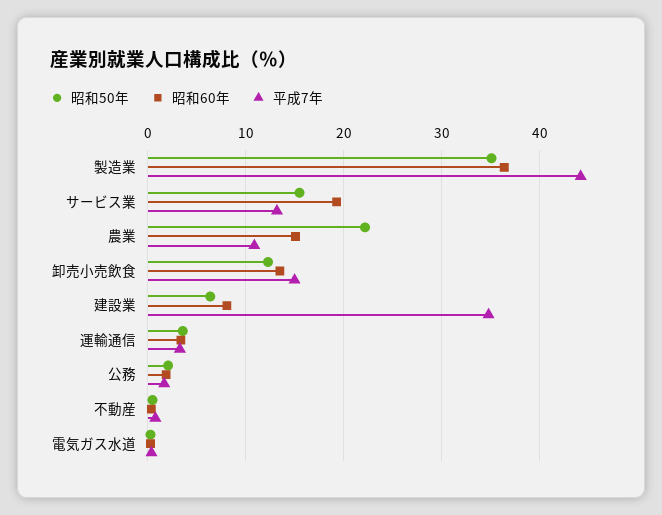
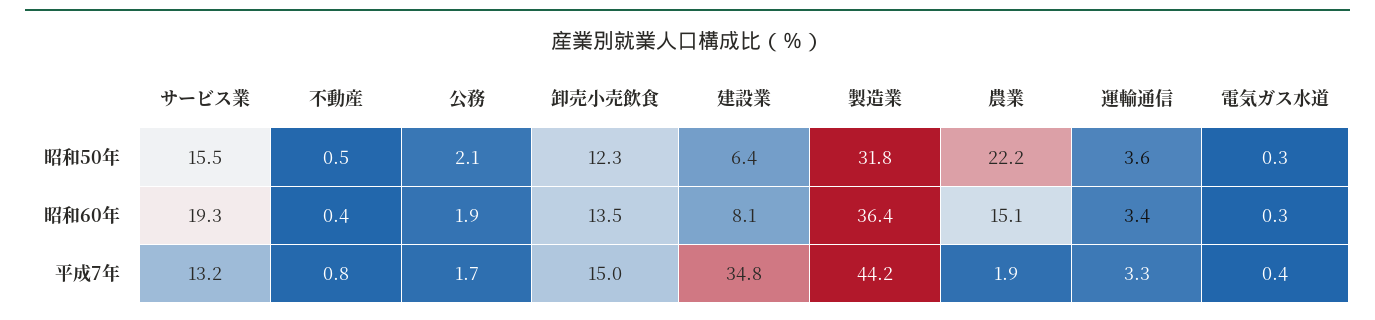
昭和50年, 製造業: 35 -> 31.8
平成7年, 農業: 11 -> 1.9

